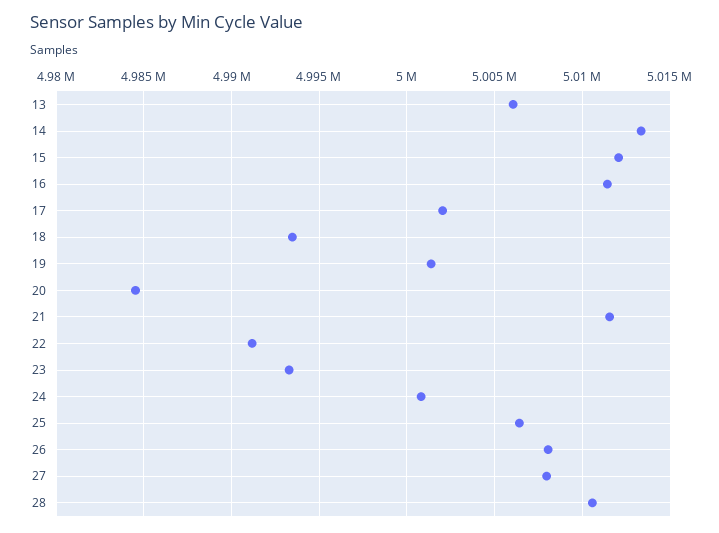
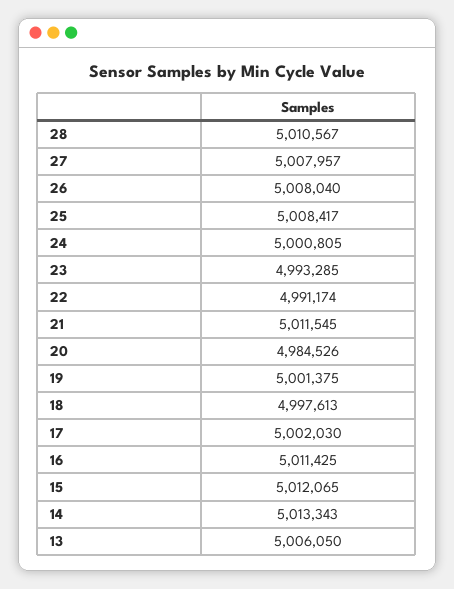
18: 4993500 -> 4997613
25: 5006500 -> 5008417

